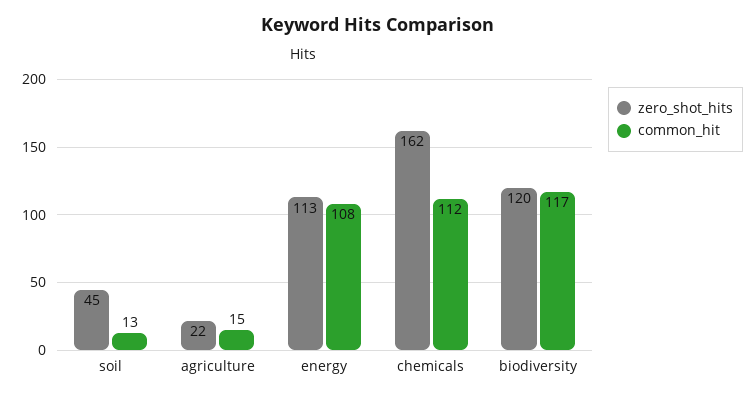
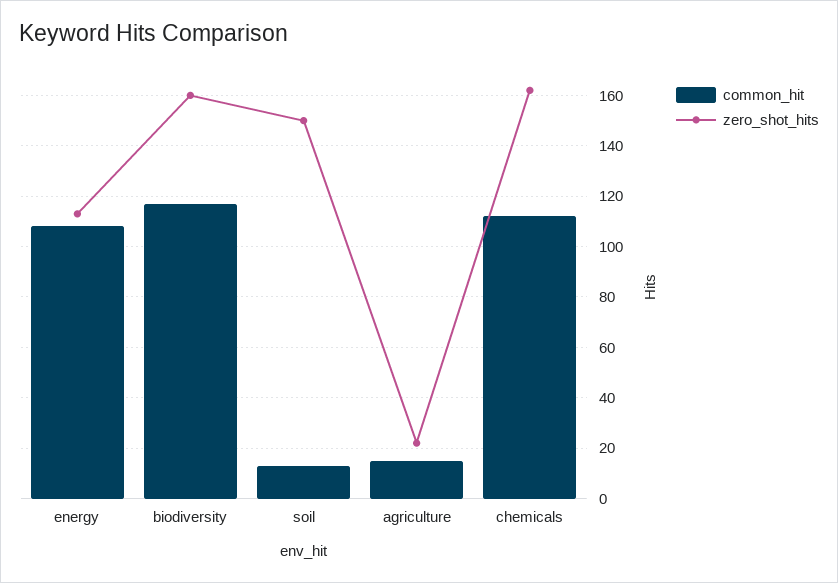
zero_shot_hits, soil: 45 -> 150
zero_shot_hits, biodiversity: 120 -> 160

